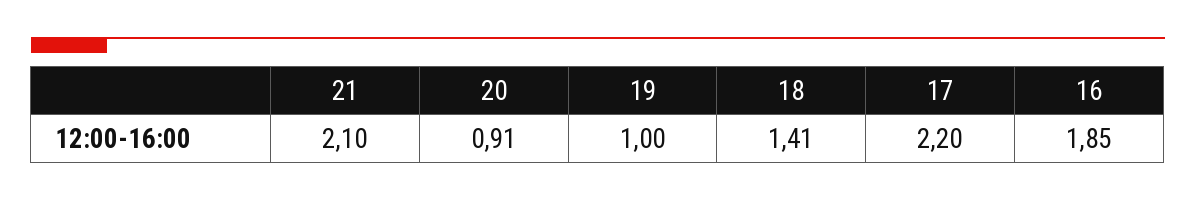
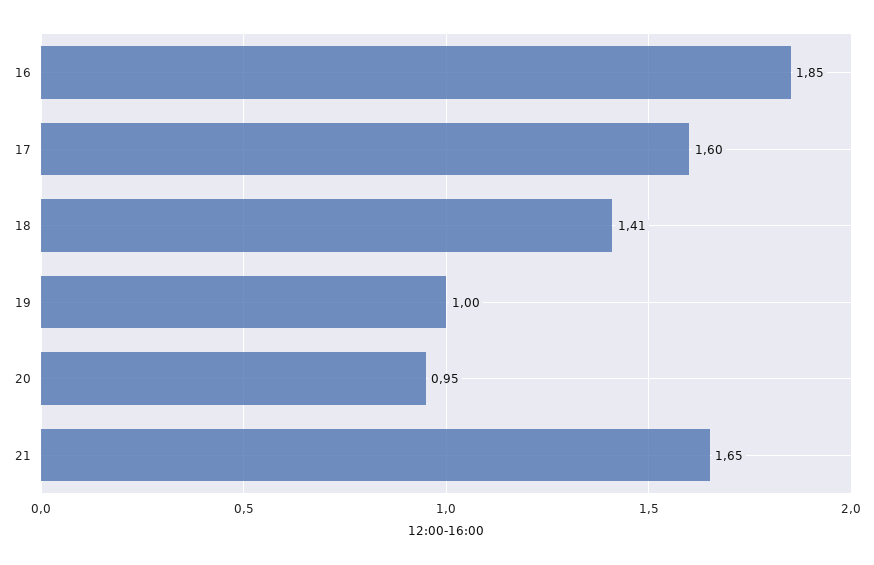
21: 2.1 -> 1.65
20: 0.91 -> 0.95
17: 2.2 -> 1.6

